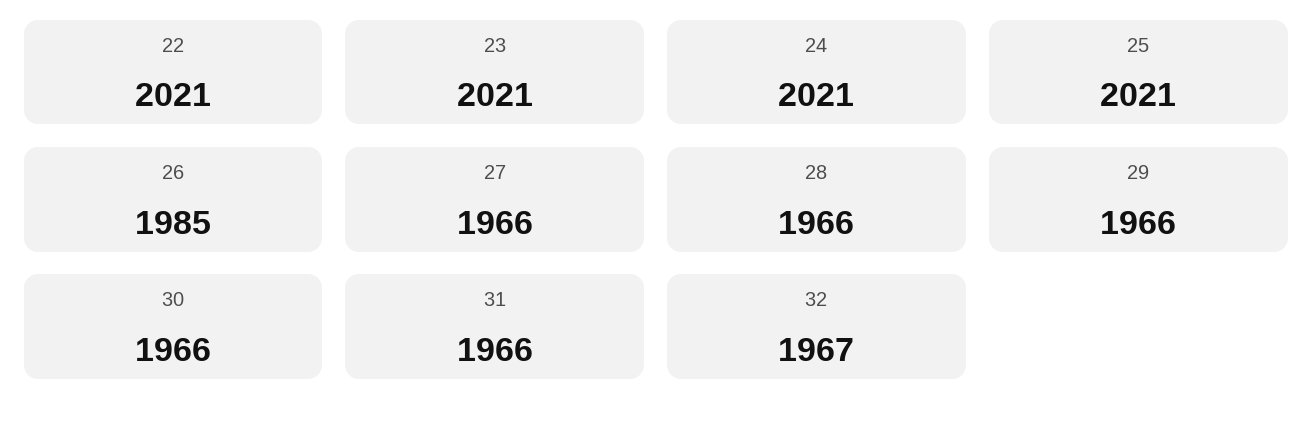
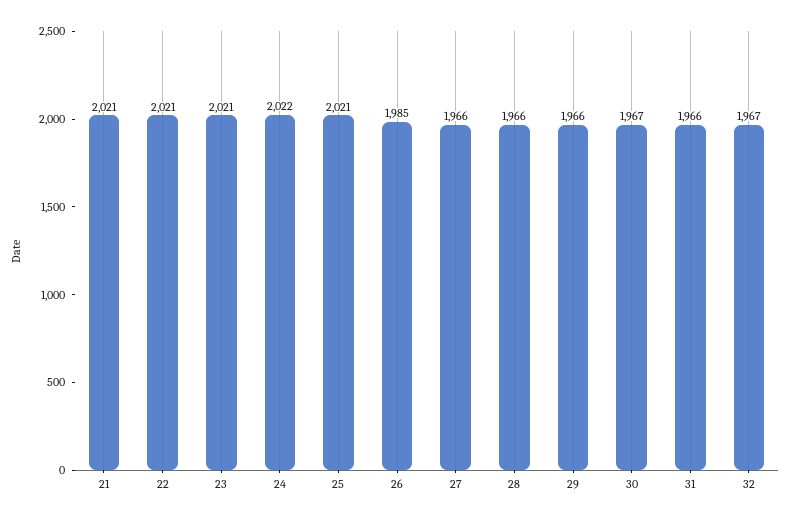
24: 2021 -> 2022
30: 1966 -> 1967
21: none -> 2021

